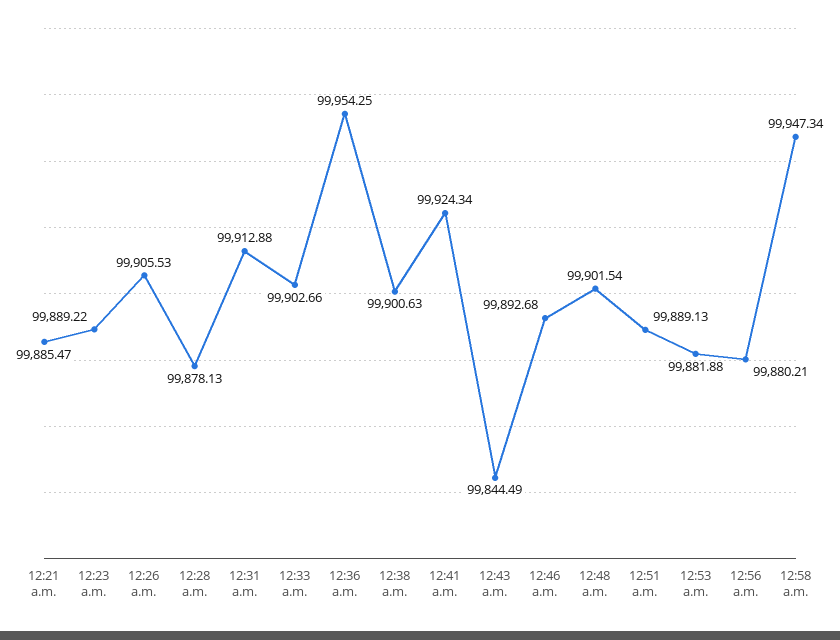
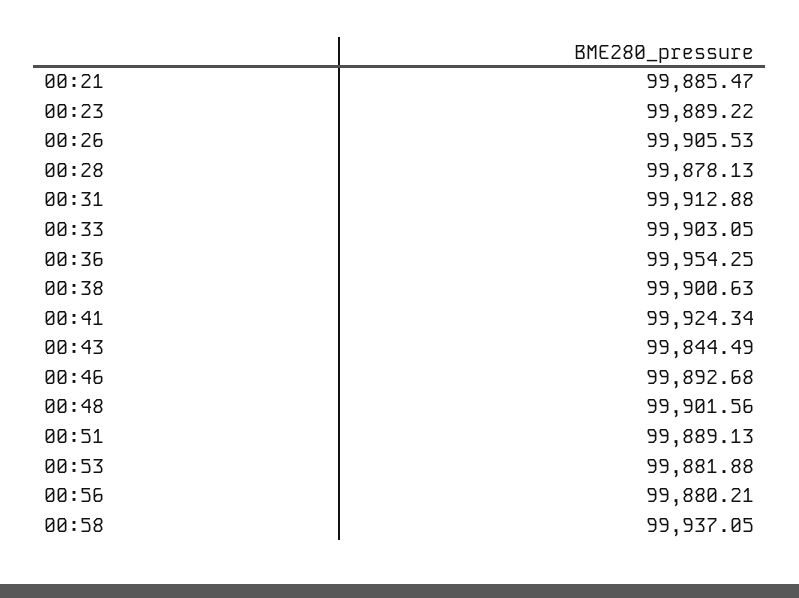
12:33 a.m.: 99902.66 -> 99903.05
12:48 a.m.: 99901.54 -> 99901.56
12:58 a.m.: 99947.34 -> 99937.05

